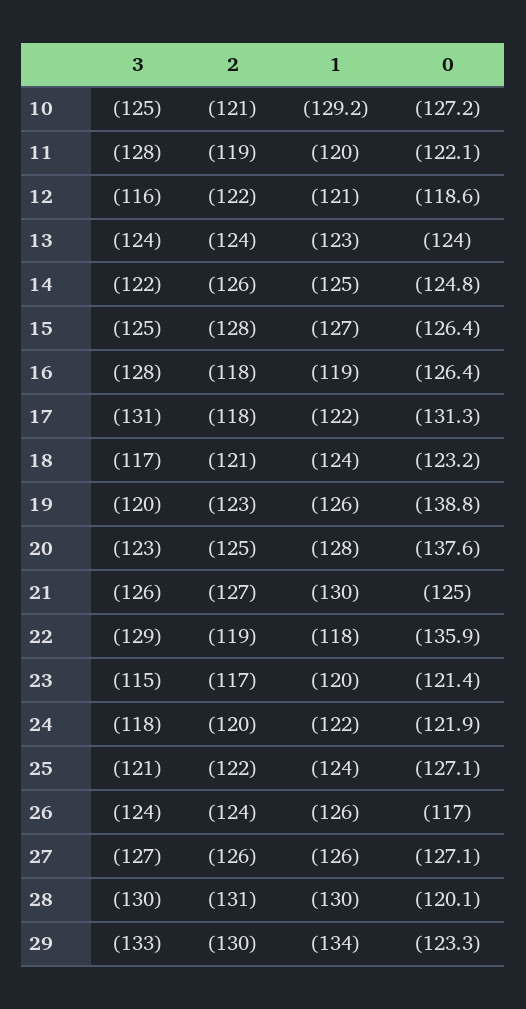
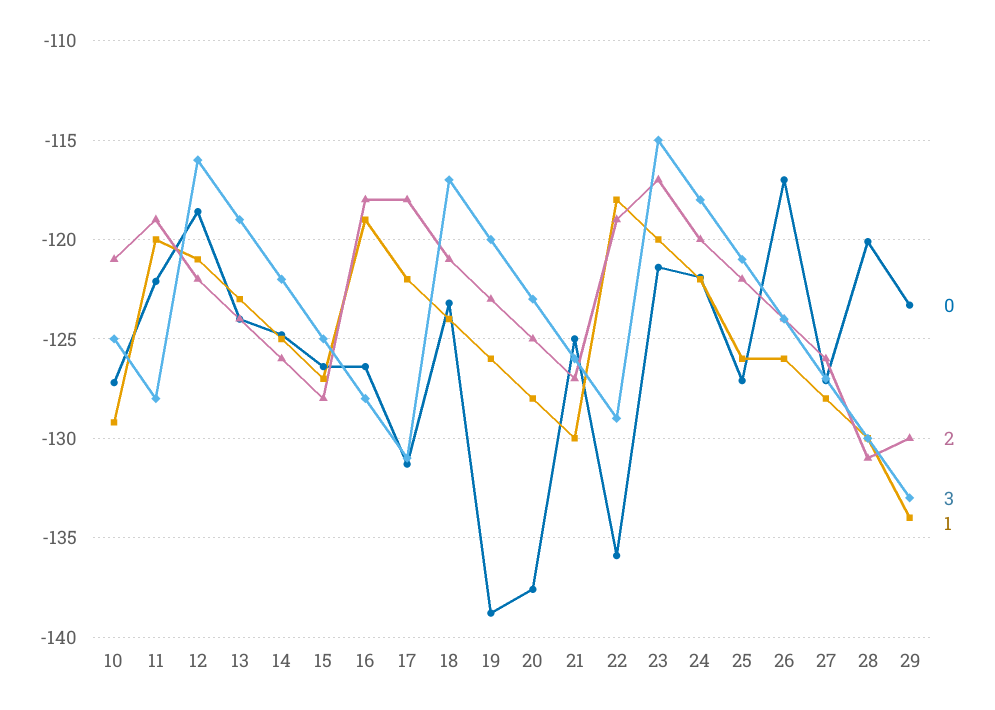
3, 13: -124 -> -119
1, 25: -124 -> -126
1, 27: -126 -> -128

